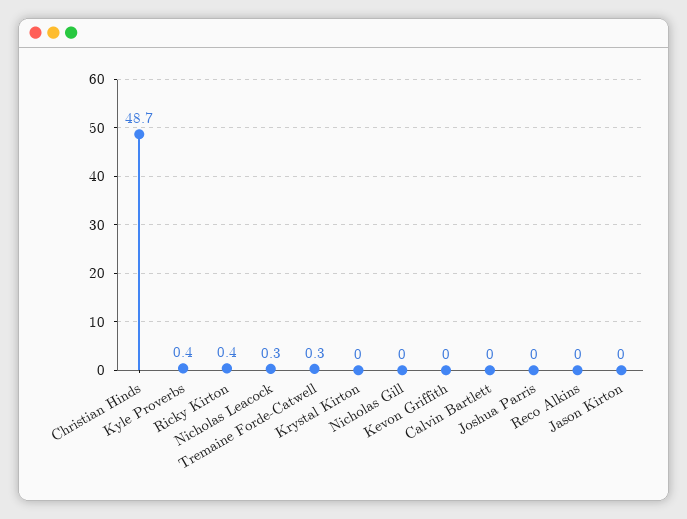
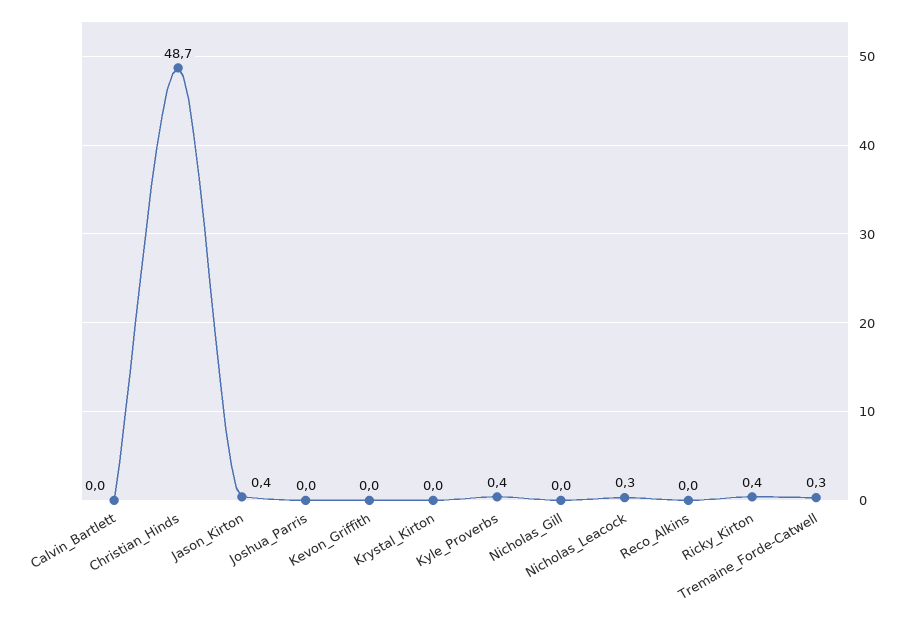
Jason Kirton: 0 -> 0.4

